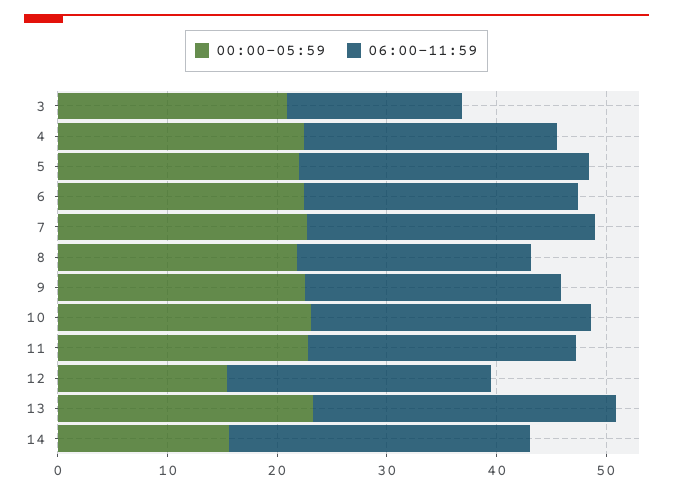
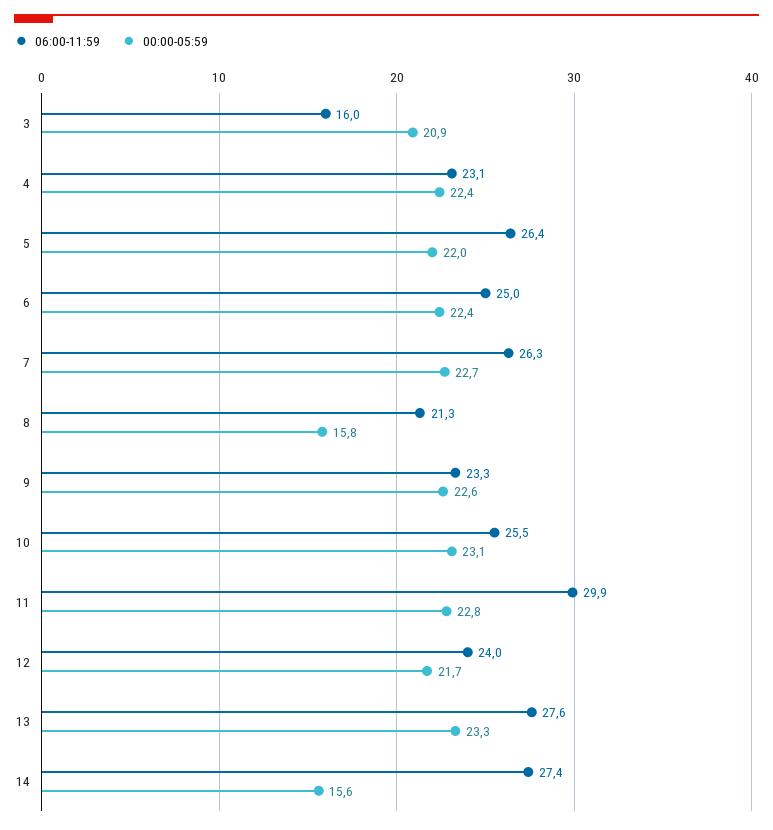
00:00-05:59, 8: 22 -> 15.8
06:00-11:59, 11: 24 -> 29.9
00:00-05:59, 12: 16 -> 21.7

